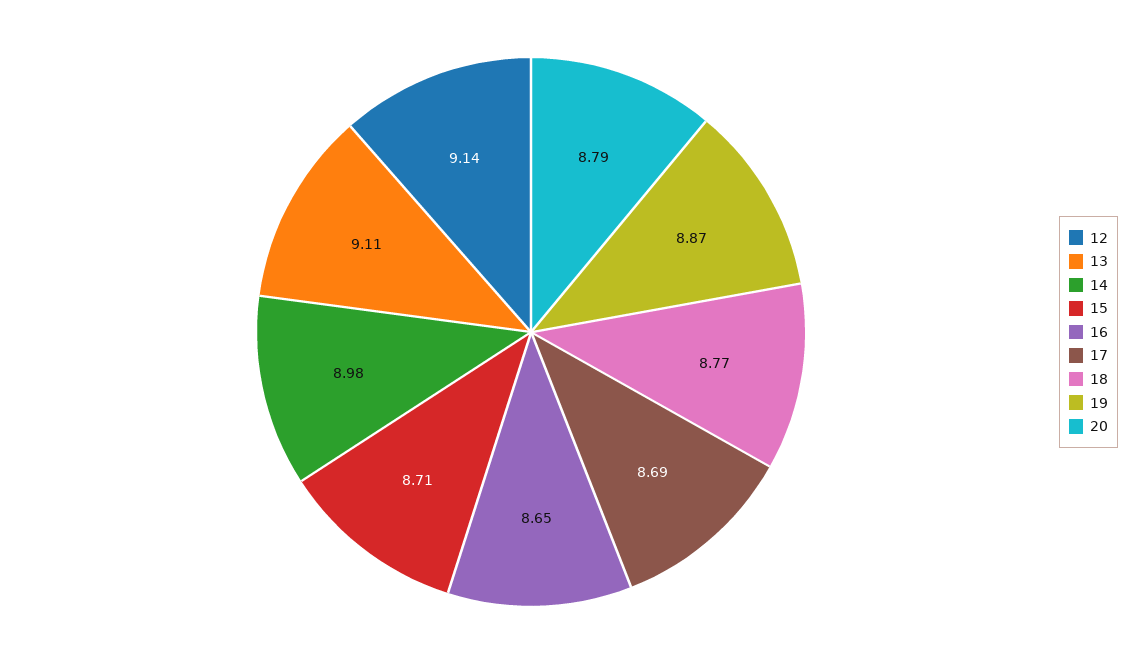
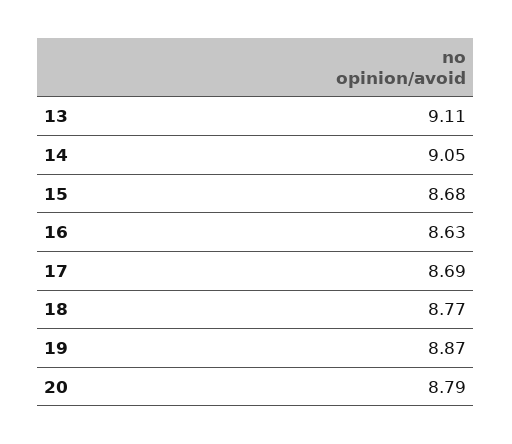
12: 9.14 -> none
14: 8.98 -> 9.05
15: 8.71 -> 8.68
16: 8.65 -> 8.63

